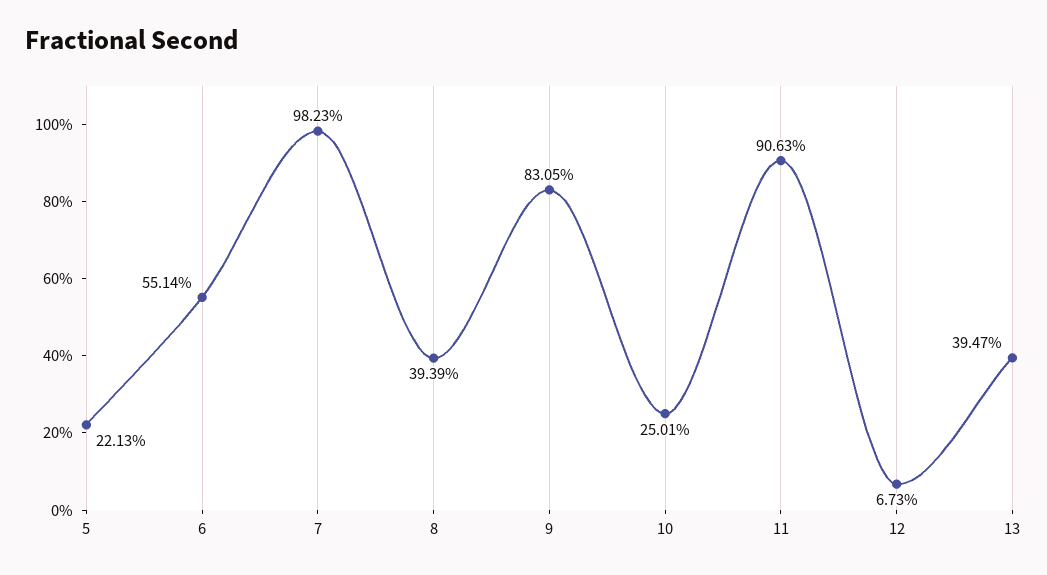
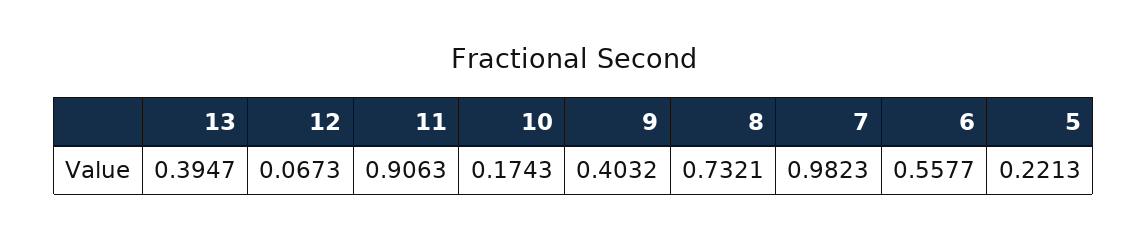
6: 0.5514 -> 0.5577
8: 0.3939 -> 0.7321
9: 0.8305 -> 0.4032
10: 0.2501 -> 0.1743

